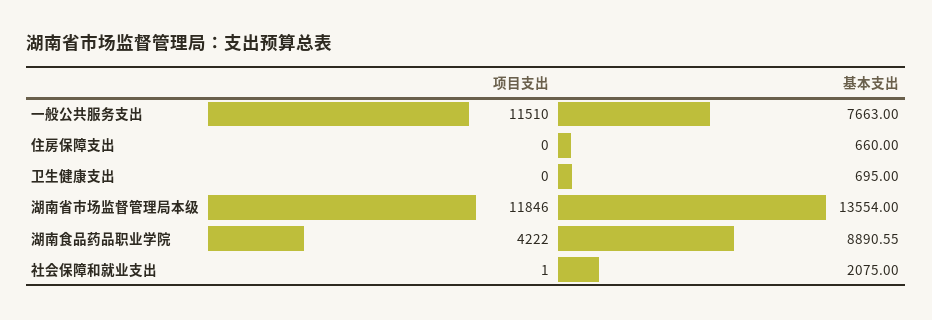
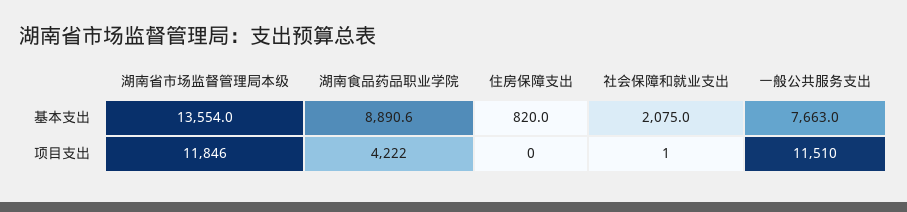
基本支出, 住房保障支出: 660 -> 820
项目支出, 卫生健康支出: 0 -> none
基本支出, 卫生健康支出: 695 -> none

